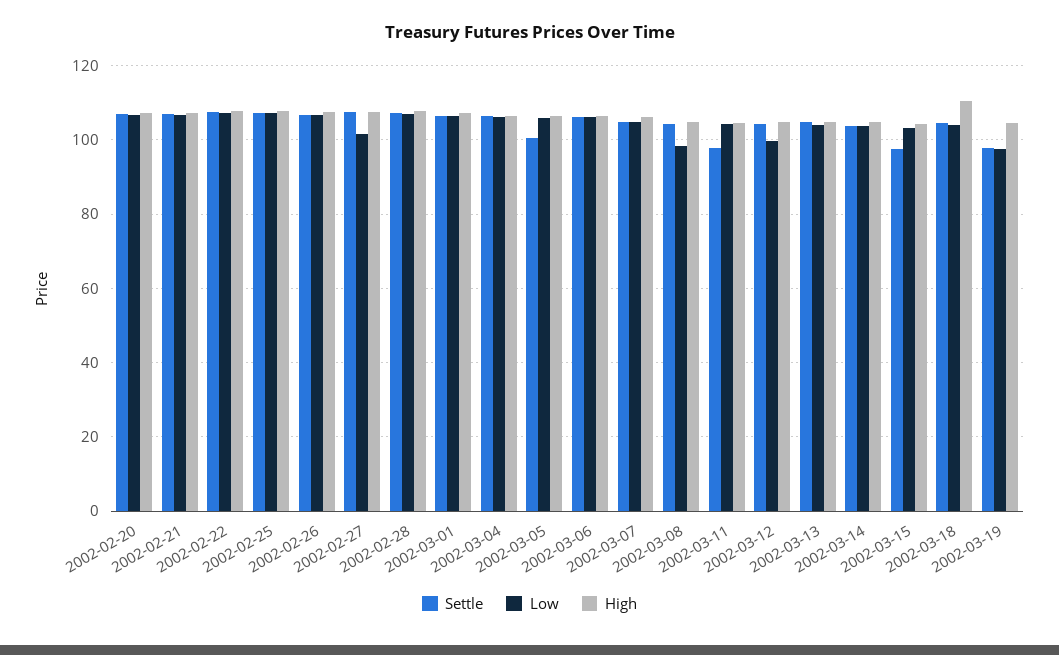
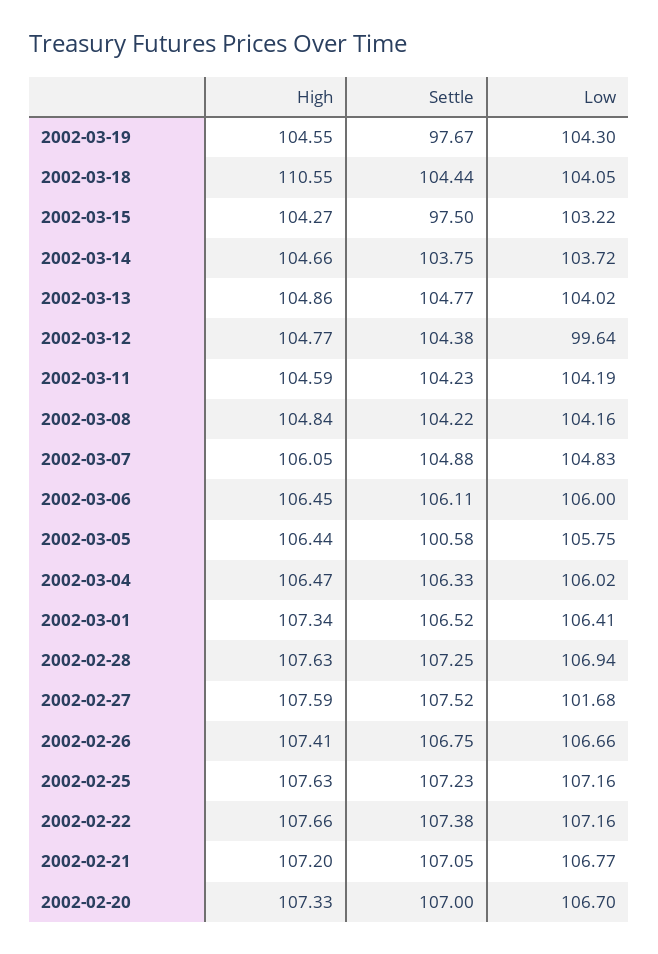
Low, 2002-03-08: 98 -> 104.16
Settle, 2002-03-11: 98 -> 104.23
Low, 2002-03-19: 98 -> 104.3

